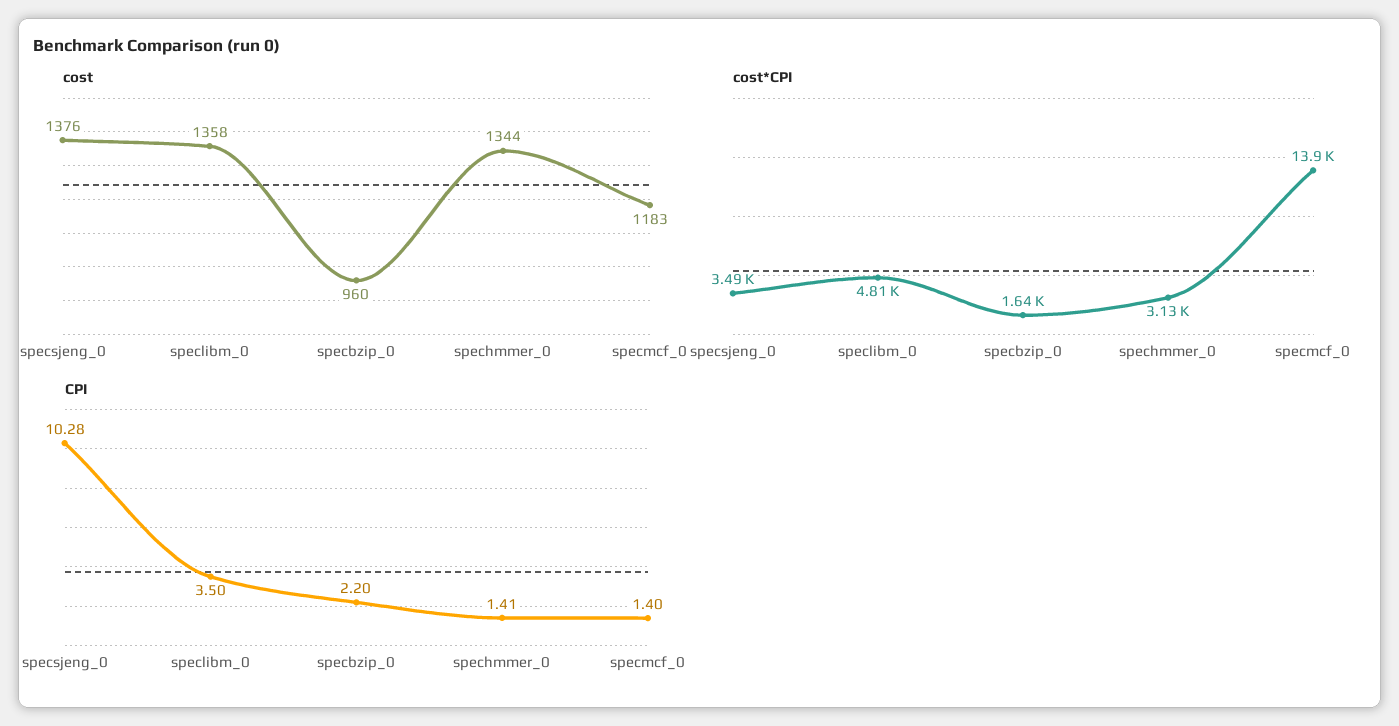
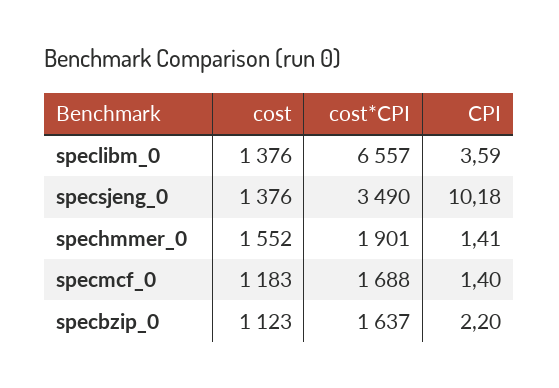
cost, speclibm_0: 1358 -> 1376
cost, specbzip_0: 960 -> 1123
cost, spechmmer_0: 1344 -> 1552
cost*CPI, speclibm_0: 4810 -> 6557
cost*CPI, spechmmer_0: 3130 -> 1901
cost*CPI, specmcf_0: 13900 -> 1688
CPI, specsjeng_0: 10.28 -> 10.18
CPI, speclibm_0: 3.5 -> 3.59

